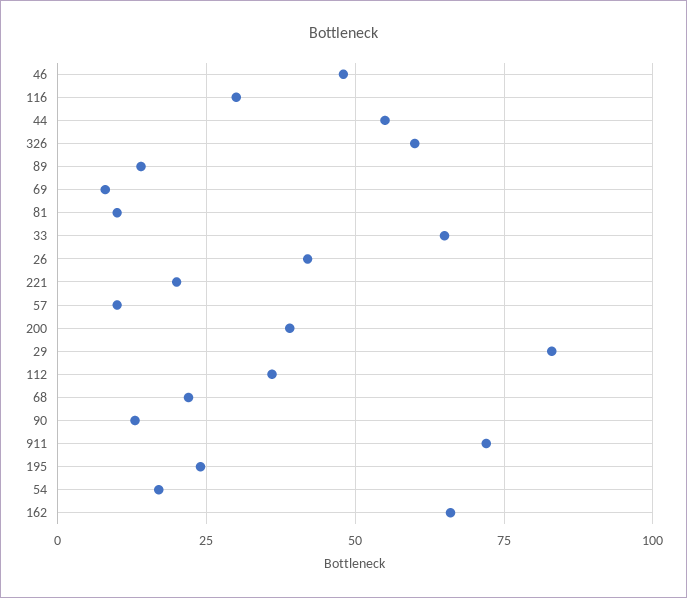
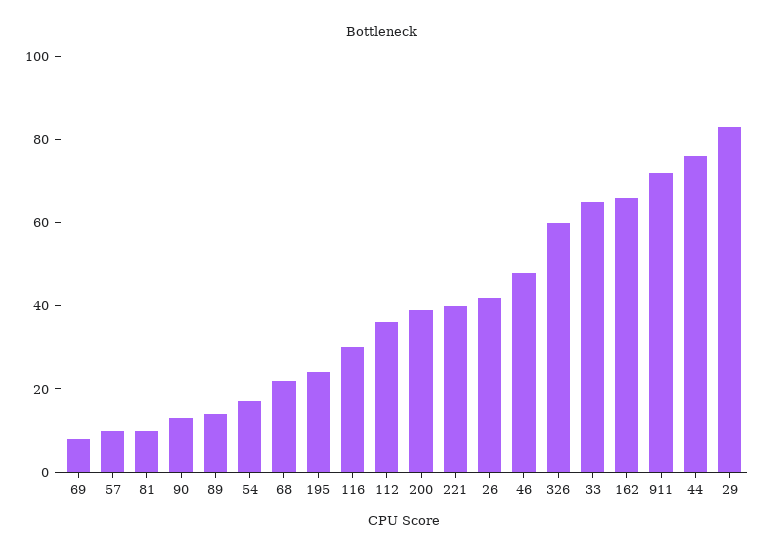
44: 55 -> 75
221: 20 -> 40

